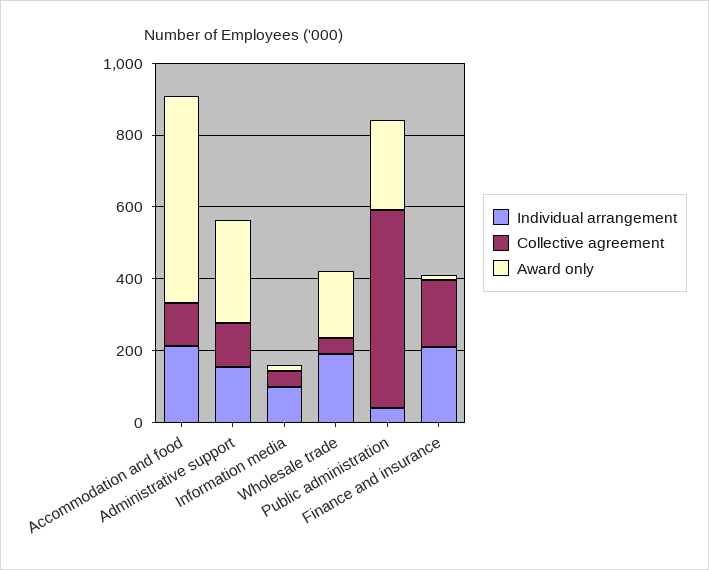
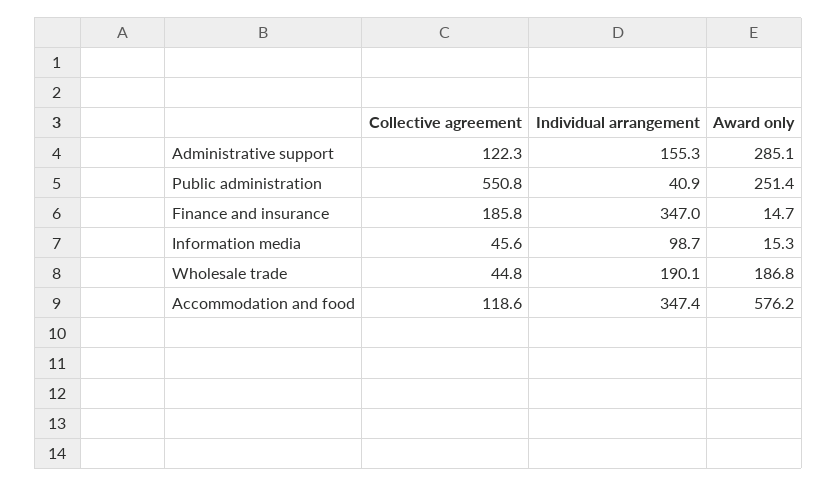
Individual arrangement, Accommodation and food: 200 -> 347.4
Individual arrangement, Finance and insurance: 200 -> 347

